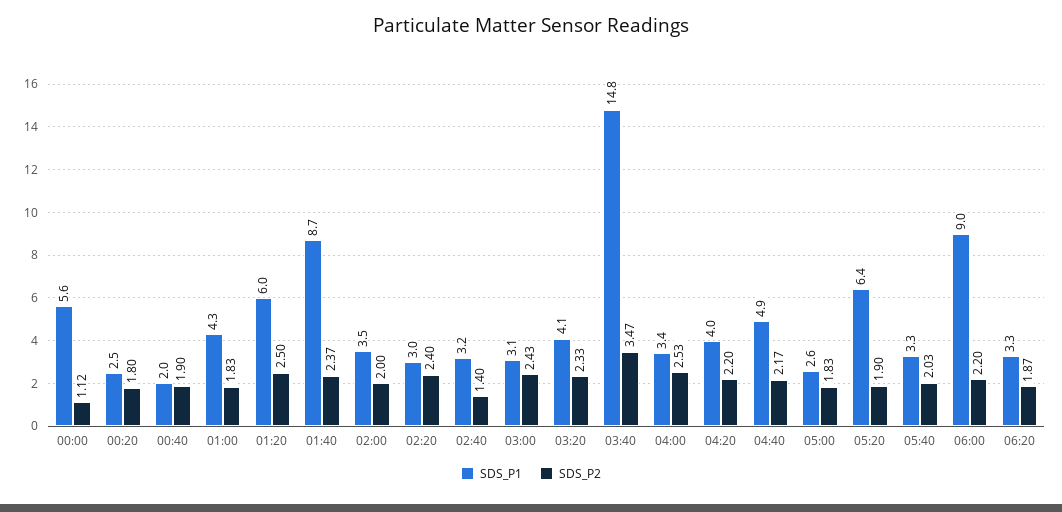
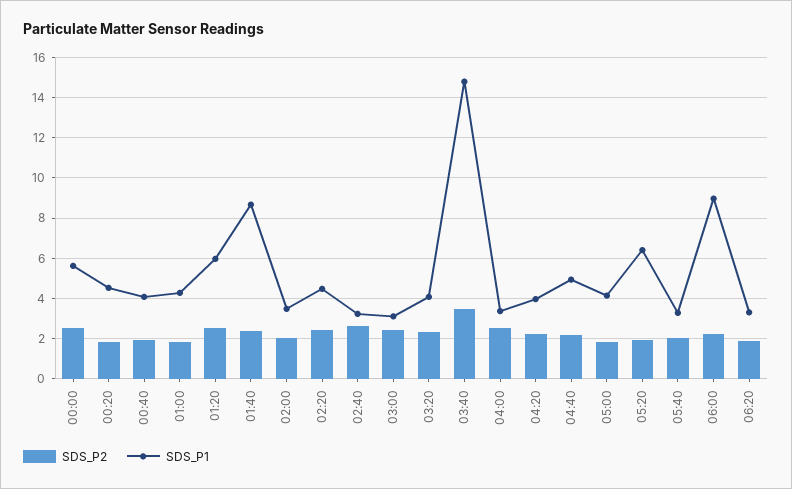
SDS_P2, 00:00: 1.12 -> 2.5
SDS_P1, 00:20: 2.5 -> 4.5
SDS_P1, 00:40: 2 -> 4
SDS_P1, 02:20: 3 -> 4.5
SDS_P2, 02:40: 1.4 -> 2.5
SDS_P1, 05:00: 2.6 -> 4

